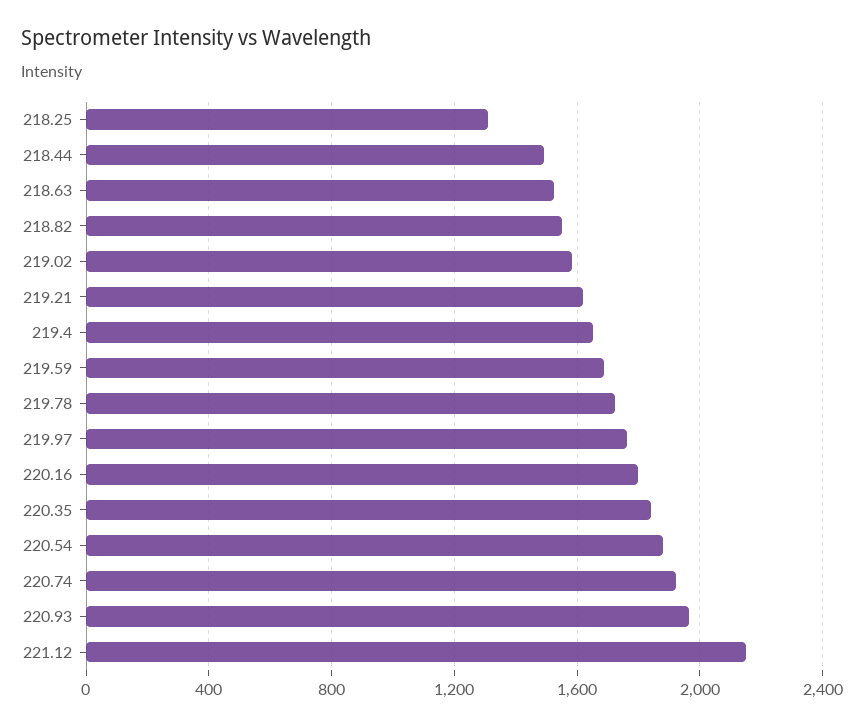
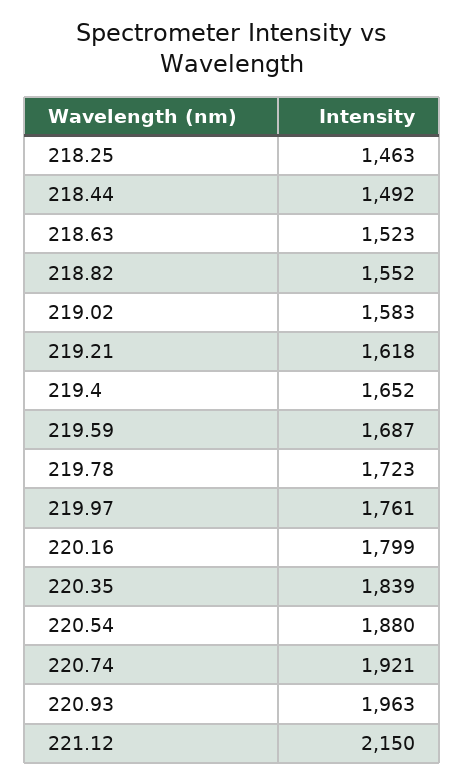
218.25: 1300 -> 1463

